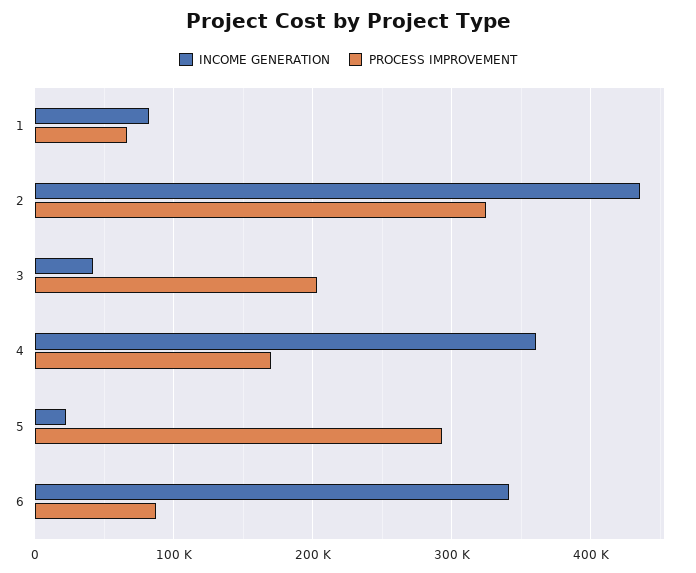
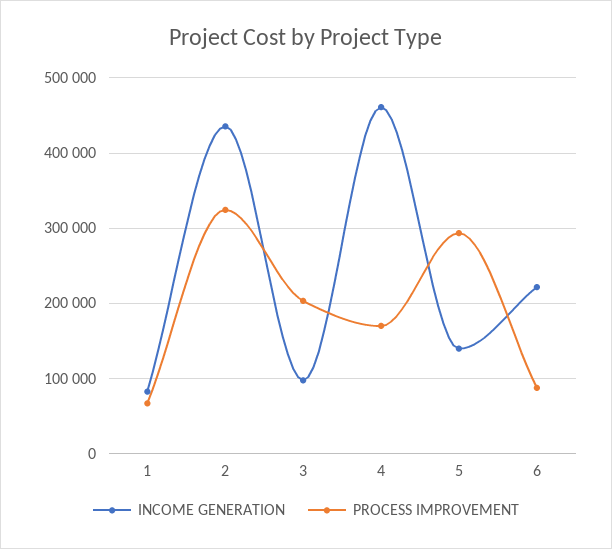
INCOME GENERATION, 3: 40000 -> 100000
INCOME GENERATION, 4: 360000 -> 460000
INCOME GENERATION, 5: 20000 -> 140000
INCOME GENERATION, 6: 340000 -> 220000

